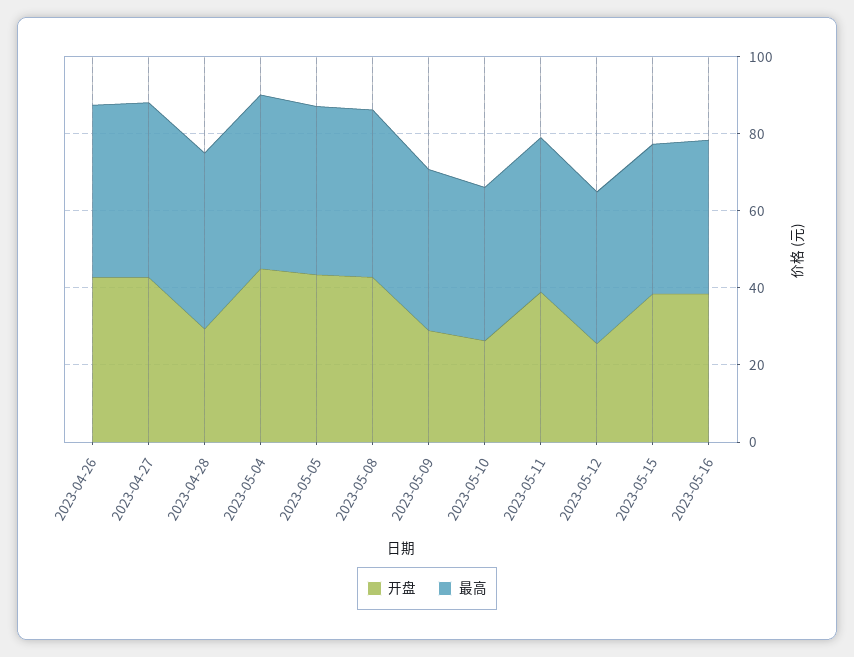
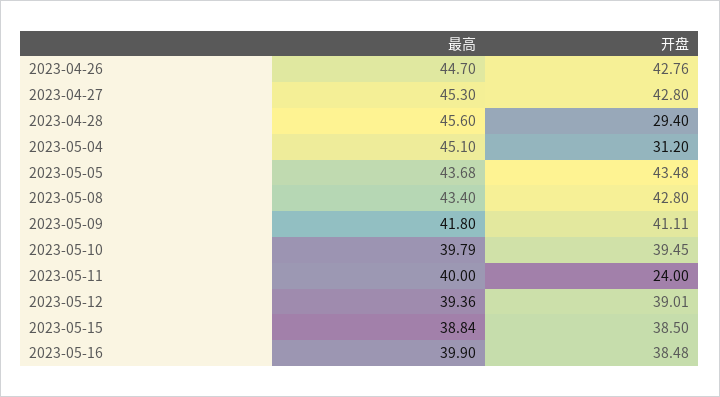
开盘, 2023-05-04: 45 -> 31.2
开盘, 2023-05-09: 30 -> 41.11
开盘, 2023-05-10: 25 -> 39.45
开盘, 2023-05-11: 40 -> 24
开盘, 2023-05-12: 25 -> 39.01

